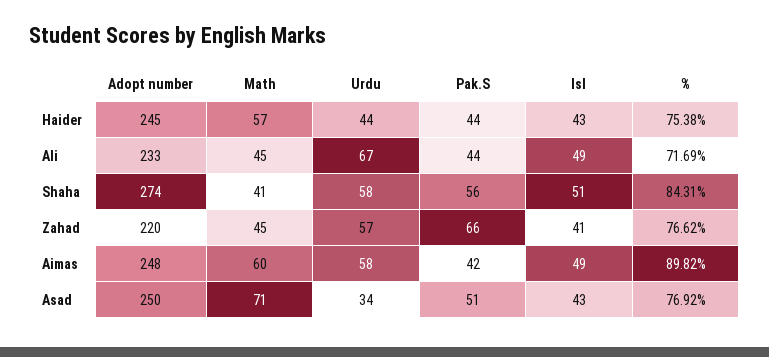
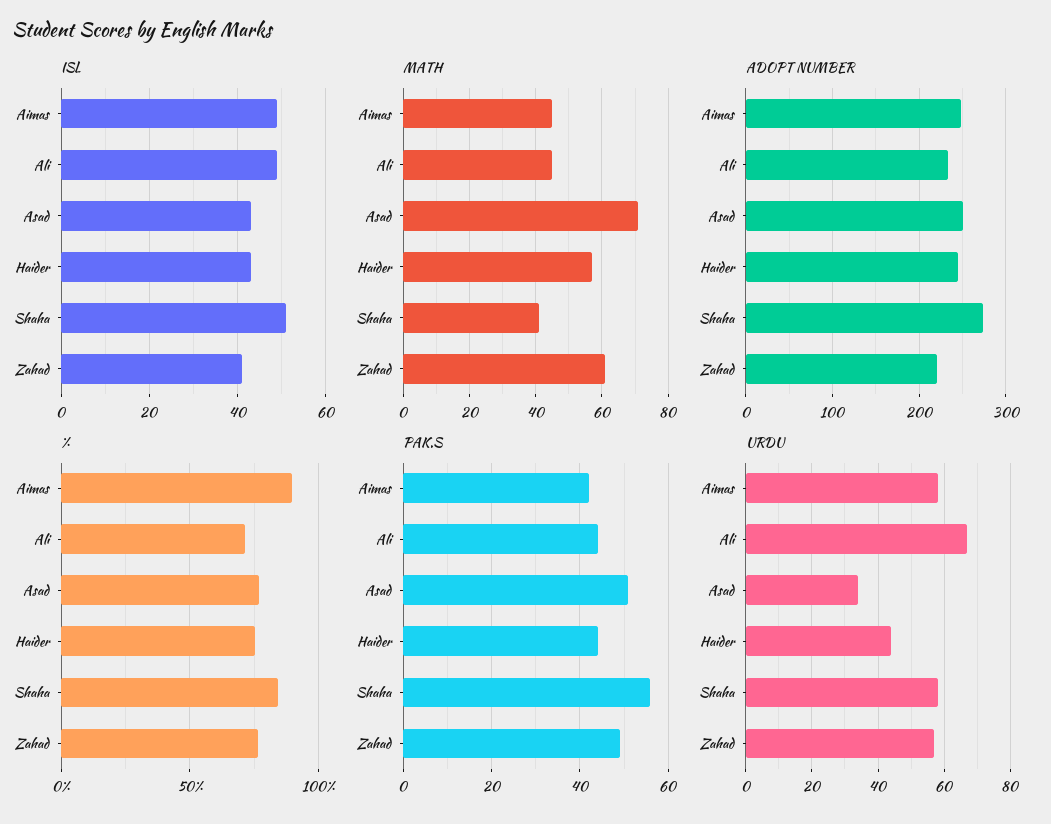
Math, Zahad: 45 -> 60
Pak.S, Zahad: 66 -> 50
Math, Aimas: 60 -> 45

